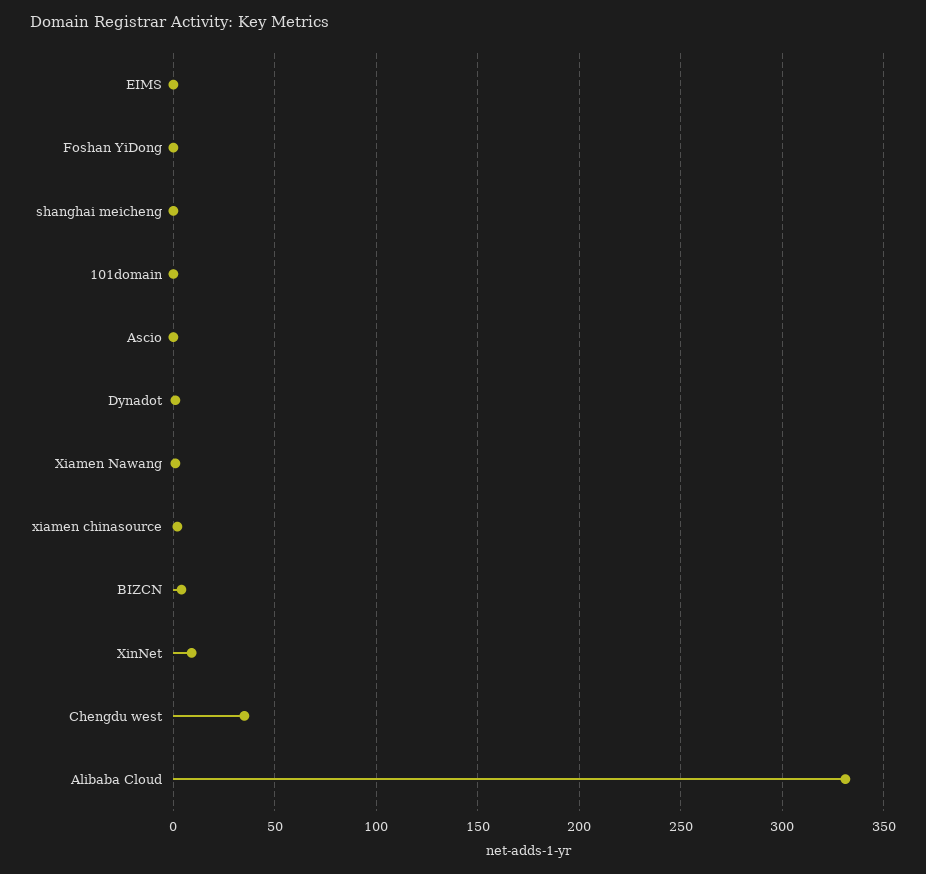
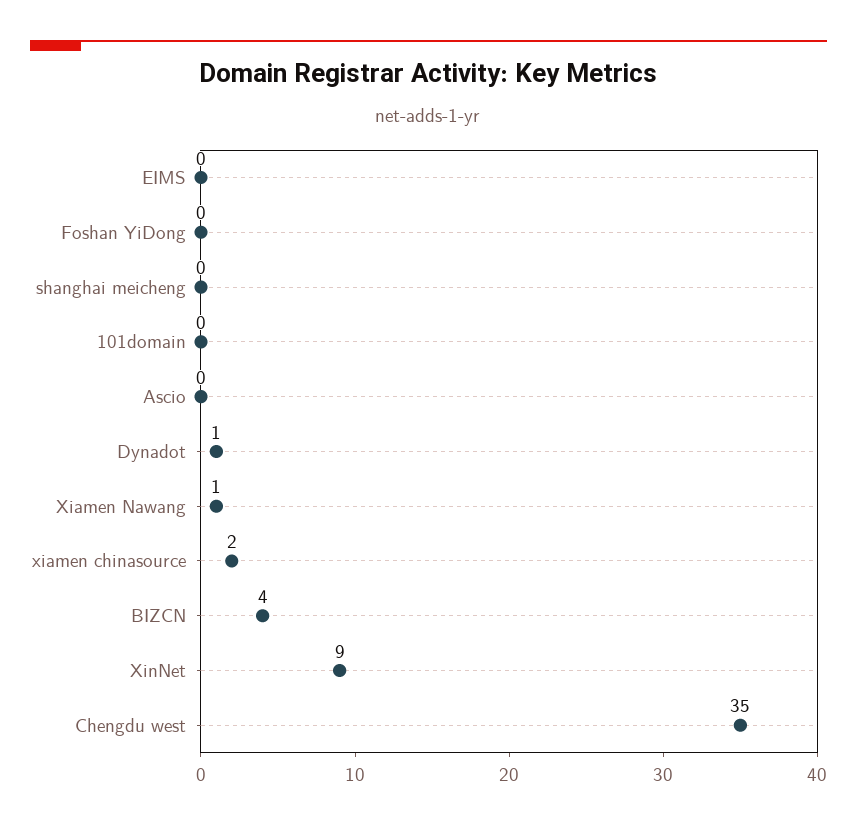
Alibaba Cloud: 330 -> none

